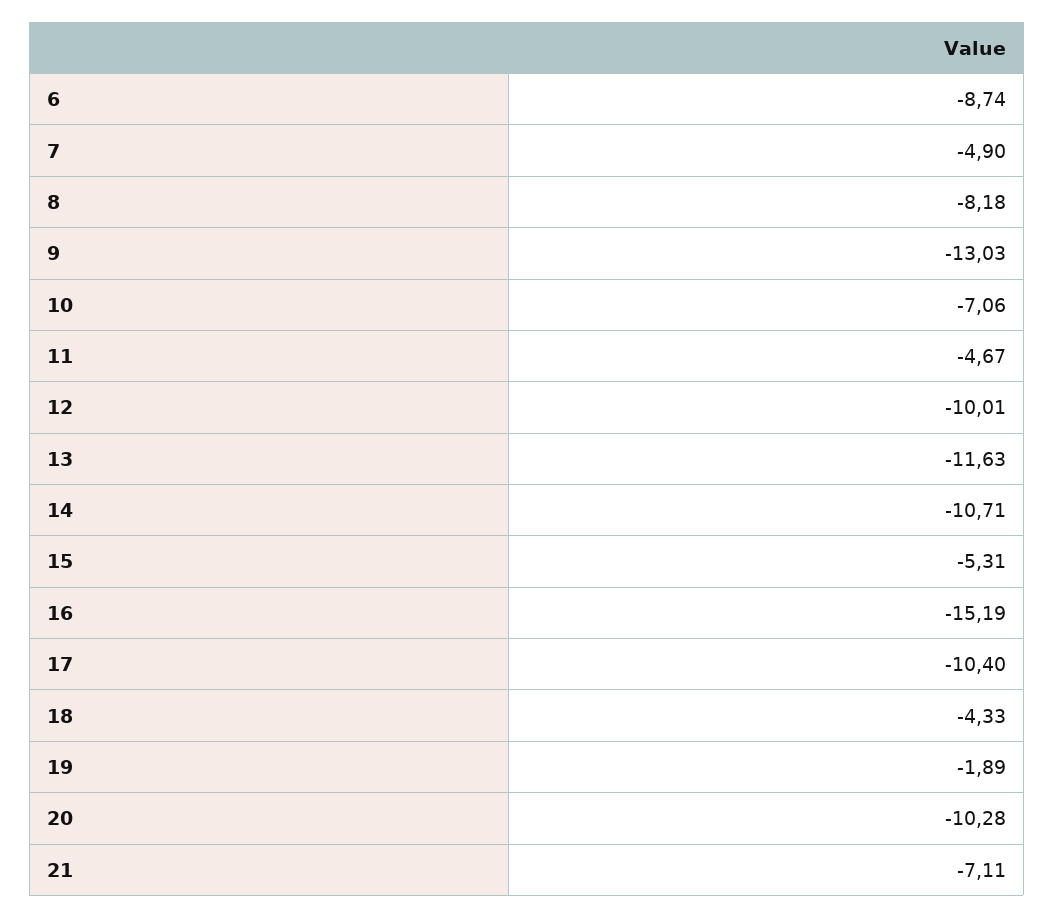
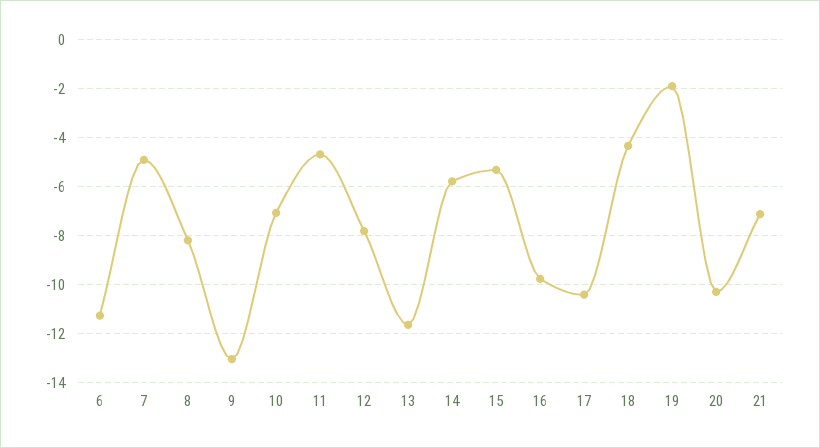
6: -8.74 -> -11.25
12: -10.01 -> -7.75
14: -10.71 -> -5.75
16: -15.19 -> -9.75

